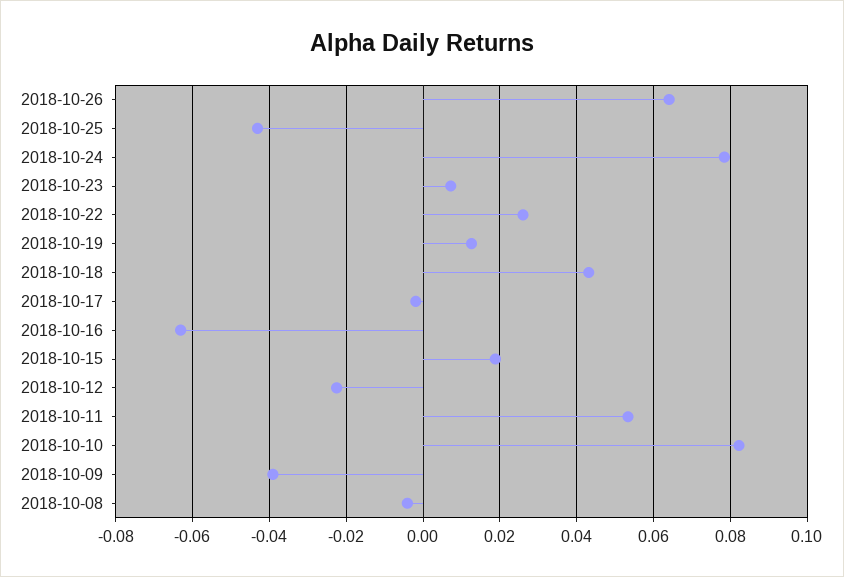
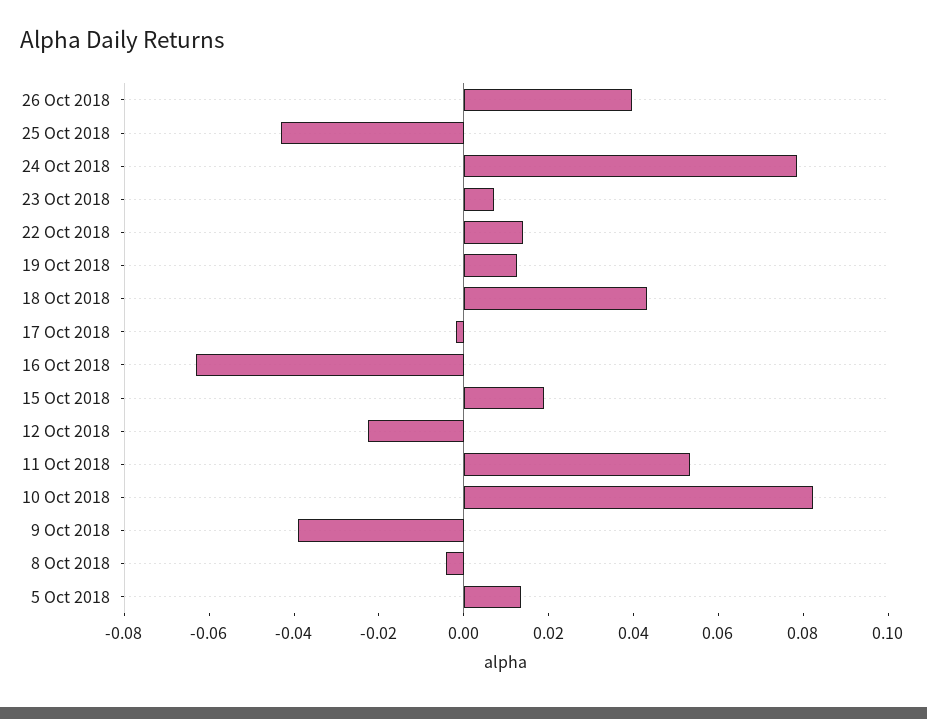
2018-10-26: 0.064 -> 0.04
2018-10-22: 0.026 -> 0.015
5 Oct 2018: none -> 0.015

